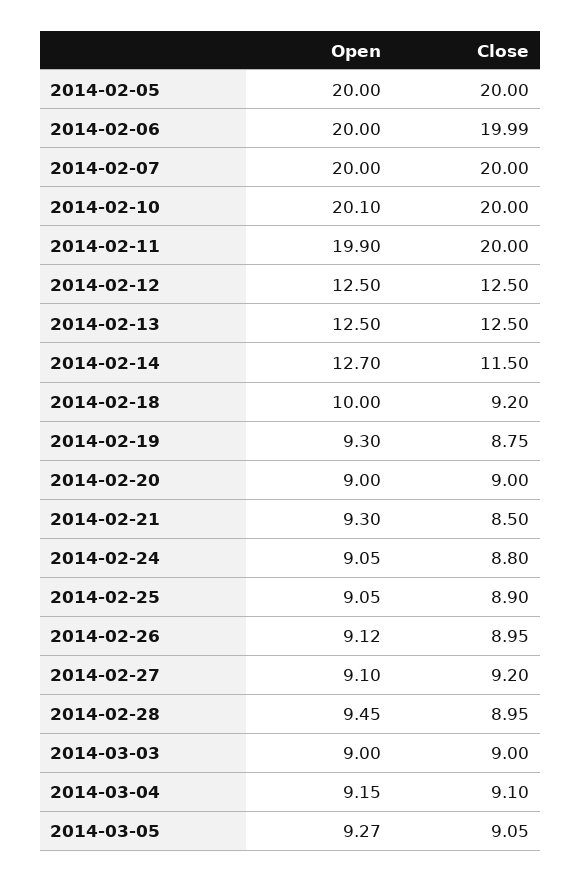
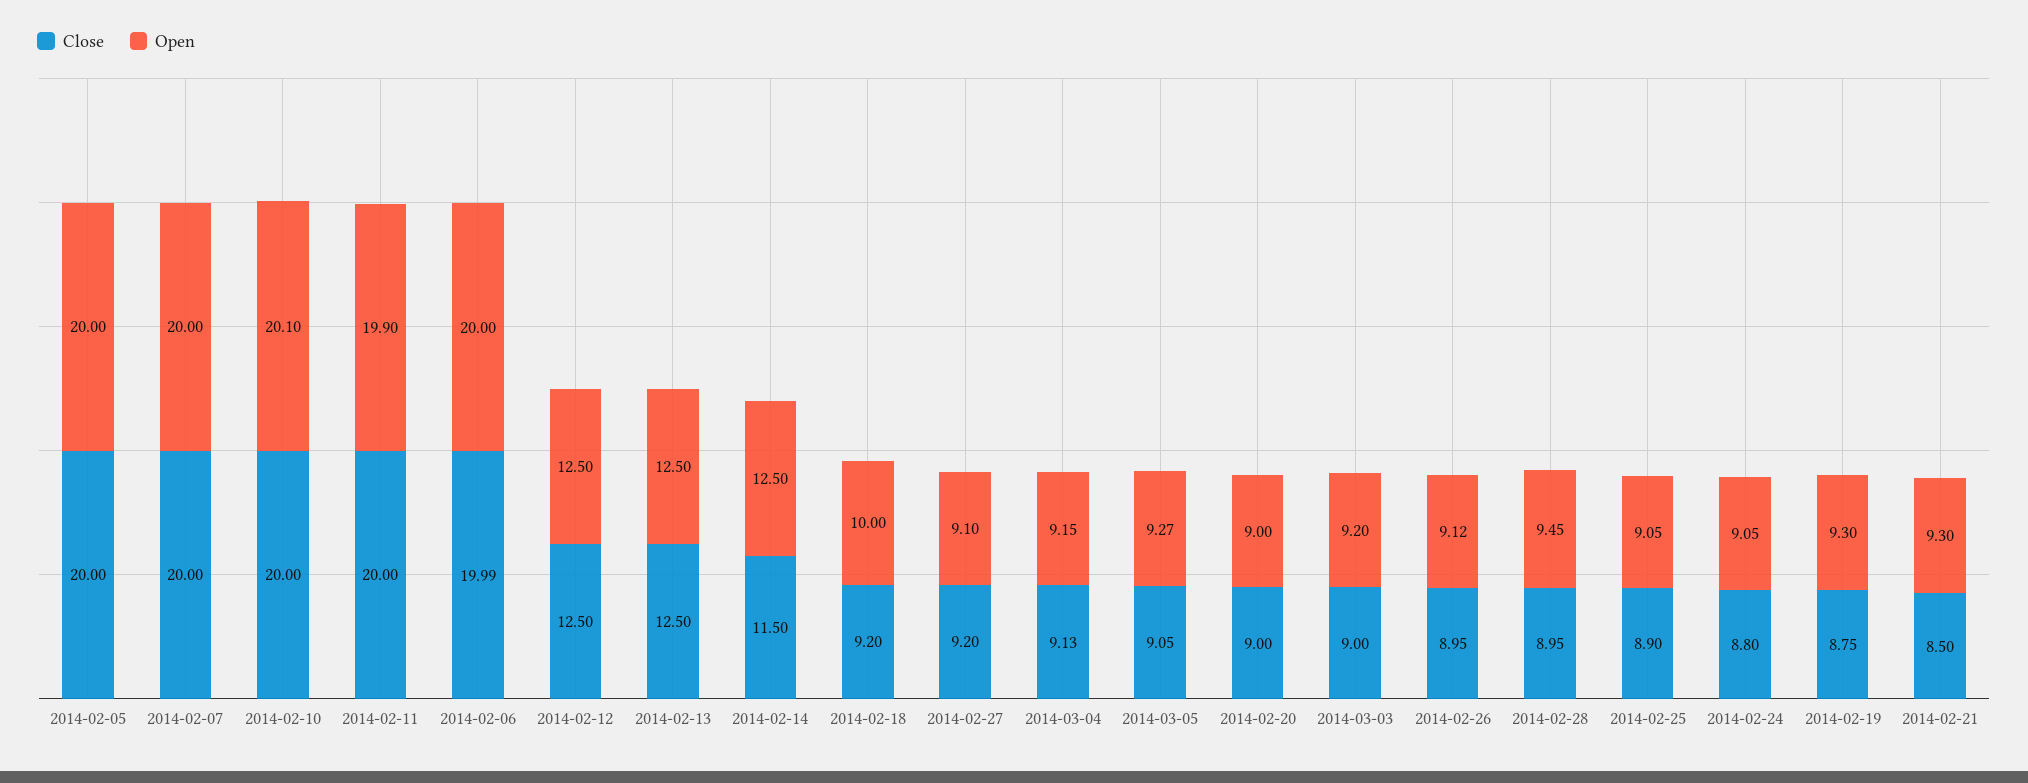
Open, 2014-02-14: 12.7 -> 12.5
Open, 2014-03-03: 9 -> 9.2
Close, 2014-03-04: 9.1 -> 9.13

